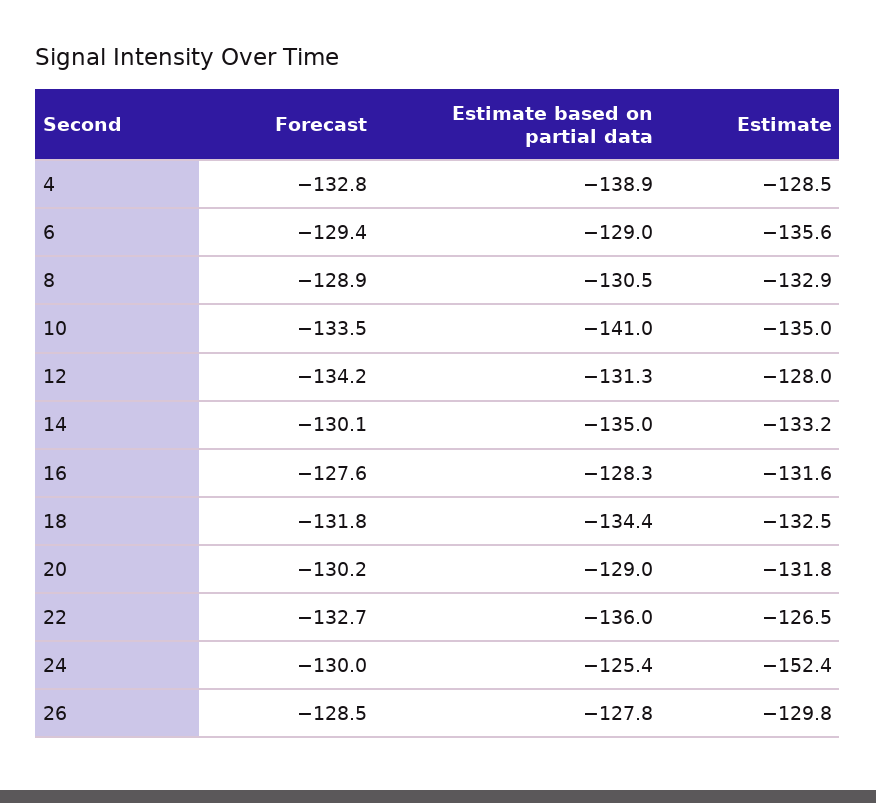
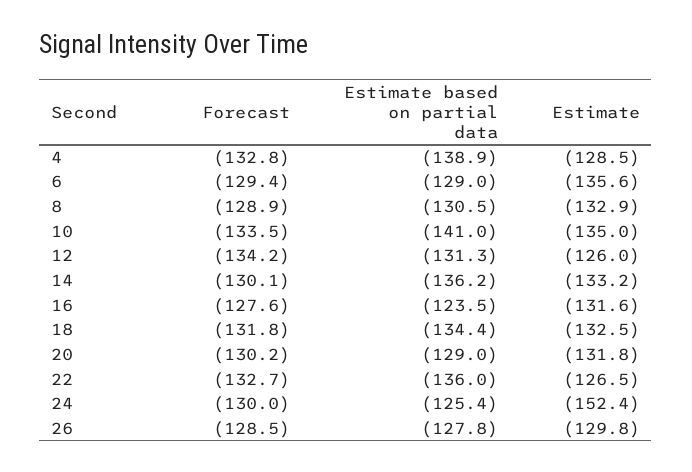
Estimate, 12: -128 -> -126
Estimate based on partial data, 14: -135 -> -136.2
Estimate based on partial data, 16: -128.3 -> -123.5

